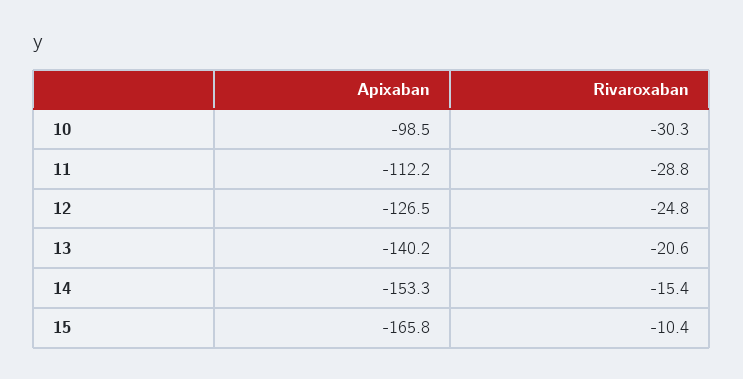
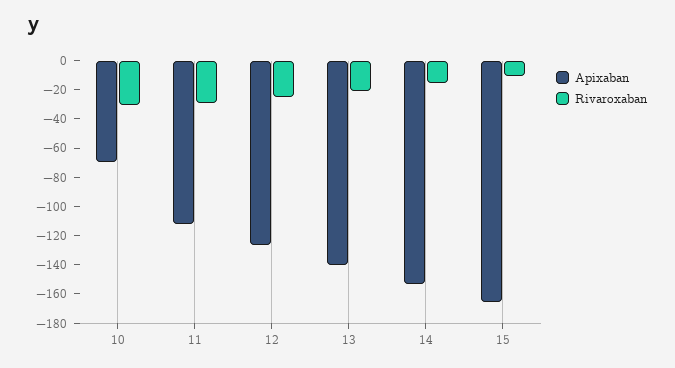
Apixaban, 10: -98.5 -> -70

